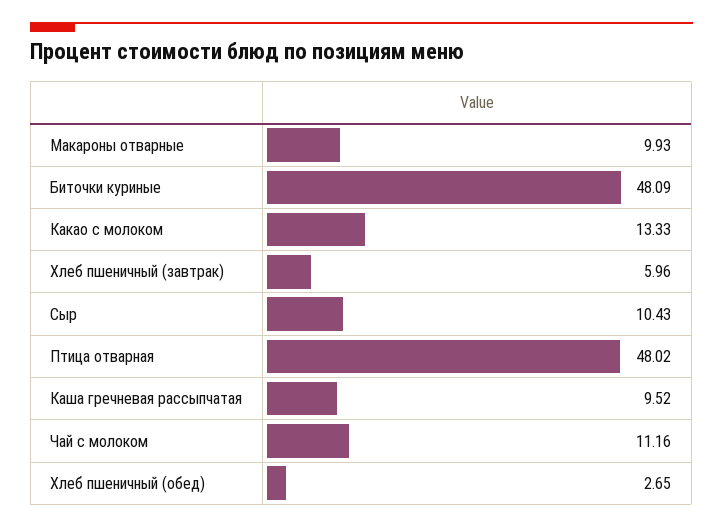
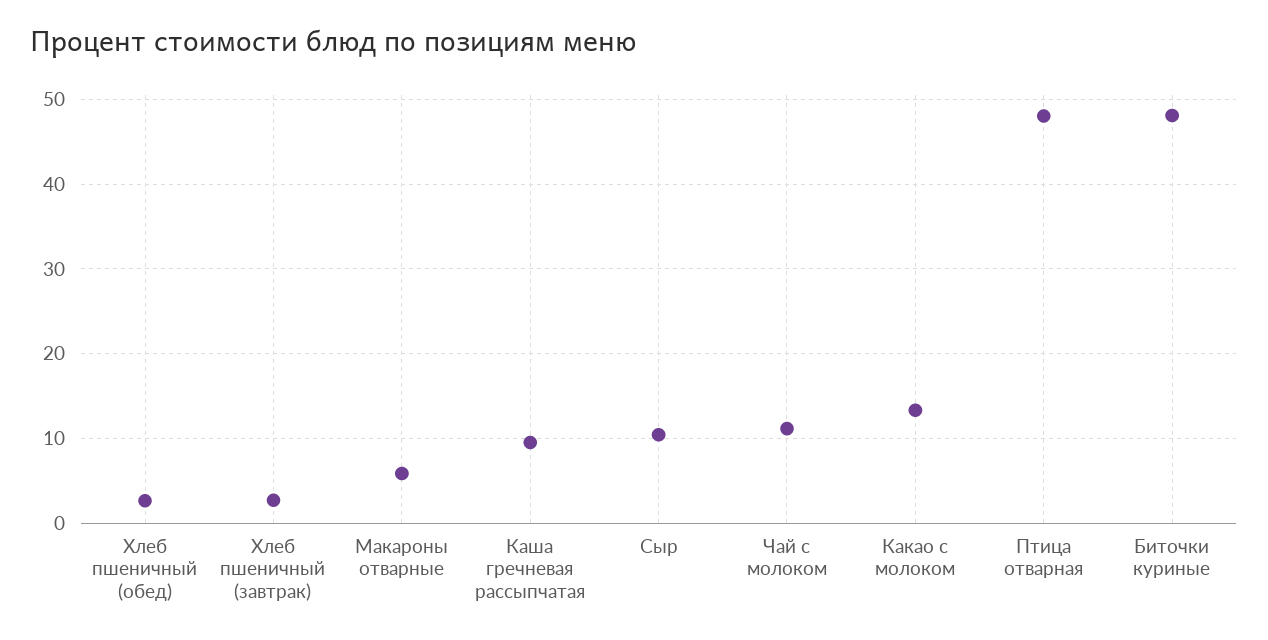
Макароны отварные: 9.93 -> 6
Хлеб пшеничный (завтрак): 5.96 -> 3

